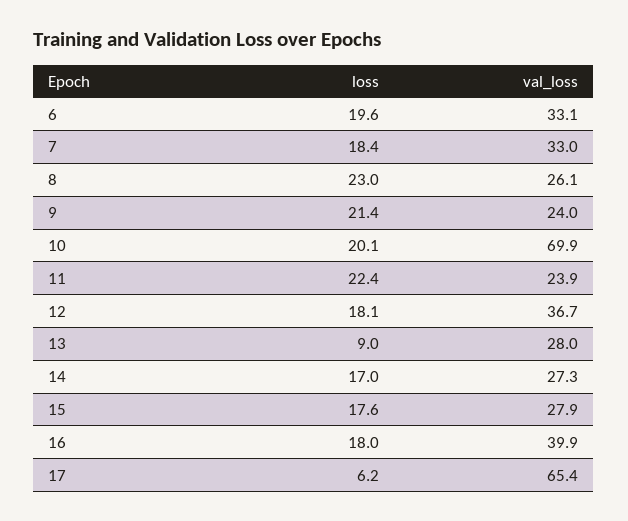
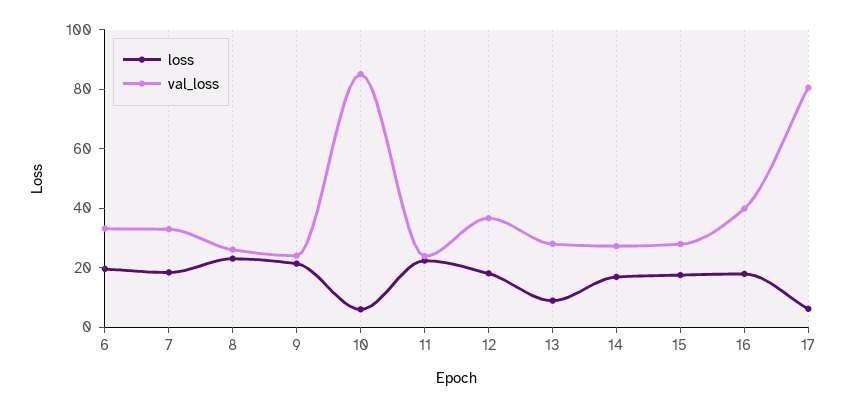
loss, 10: 20.1 -> 5
val_loss, 10: 69.9 -> 85
val_loss, 17: 65.4 -> 80

